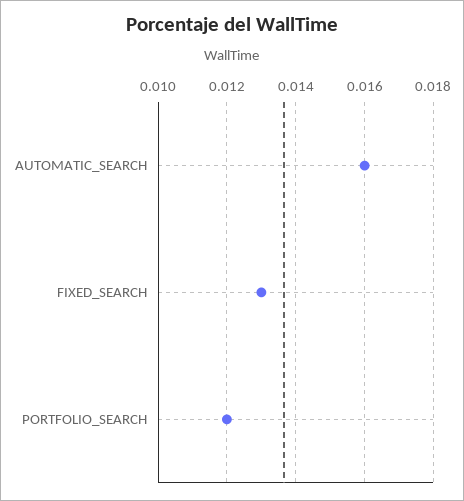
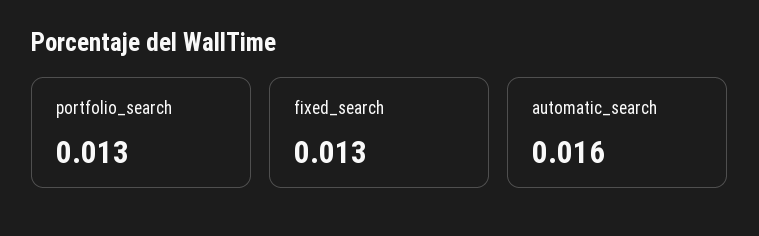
PORTFOLIO_SEARCH: 0.012 -> 0.013

